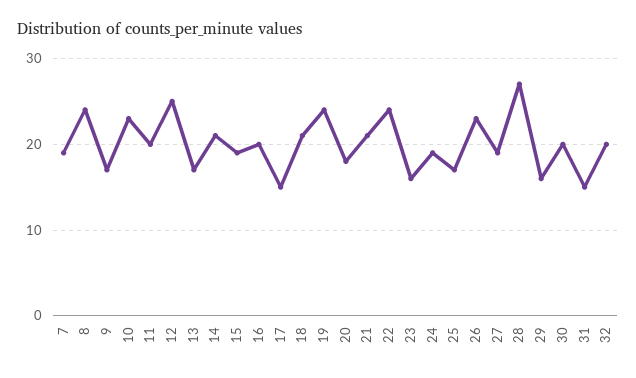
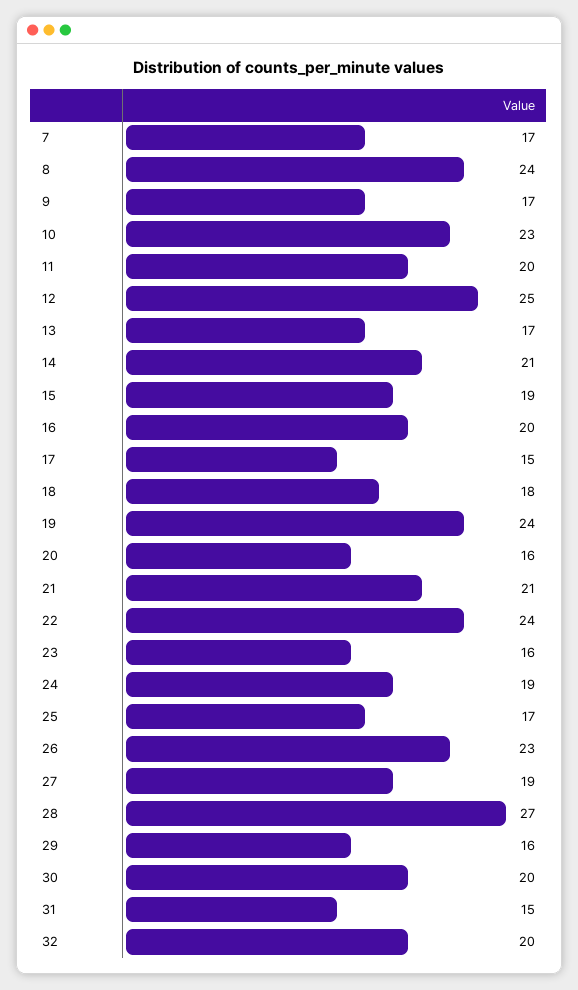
7: 19 -> 17
18: 21 -> 18
20: 18 -> 16

